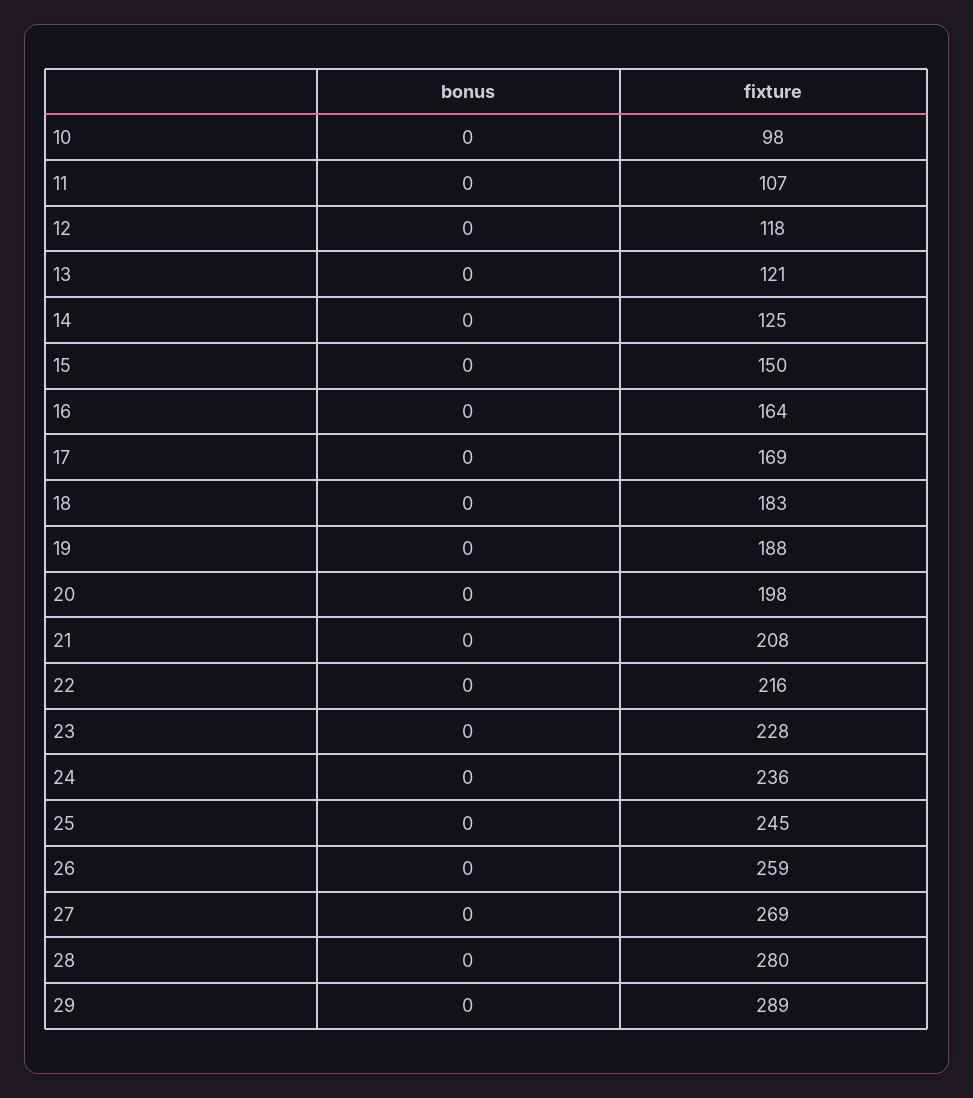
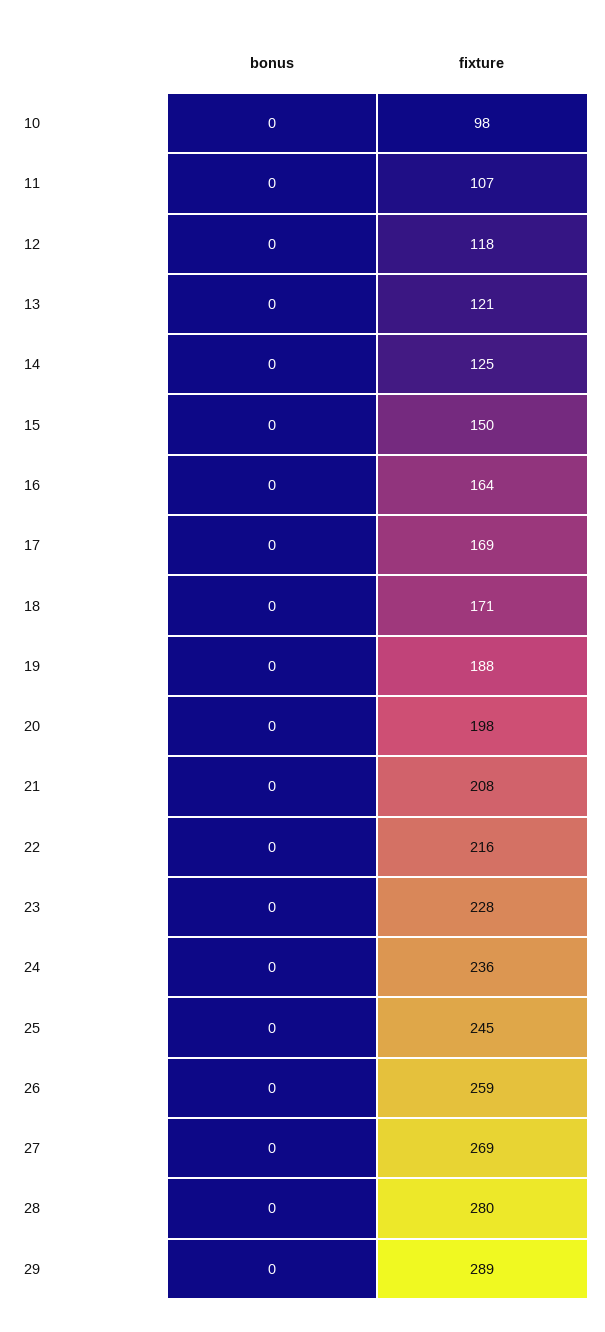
fixture, 18: 183 -> 171

